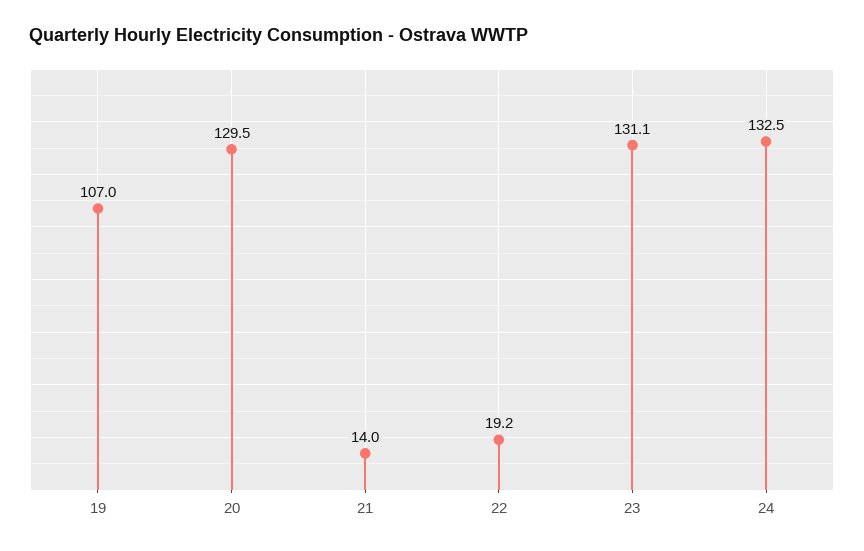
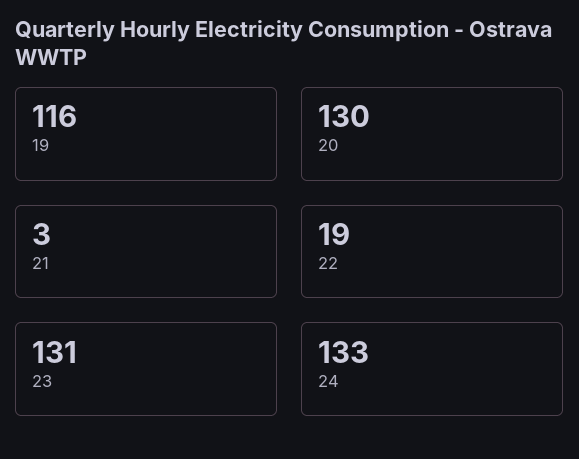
19: 107 -> 116
21: 14 -> 3

